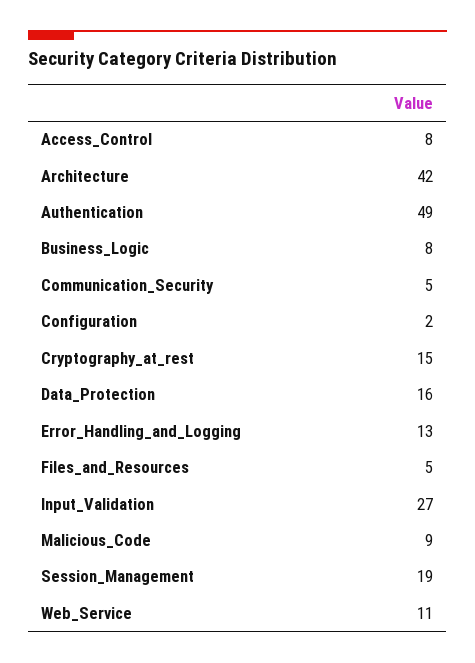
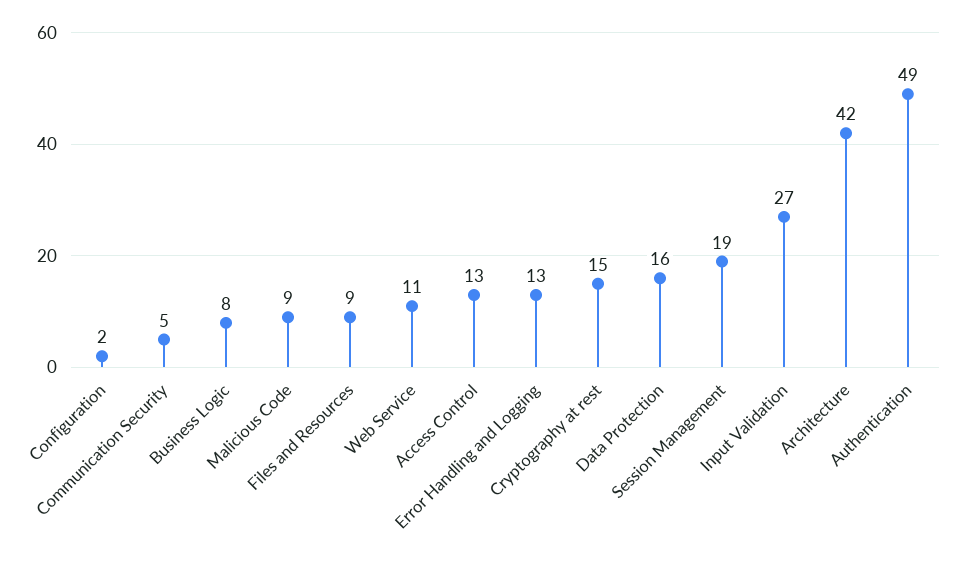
Access_Control: 8 -> 13
Files_and_Resources: 5 -> 9

